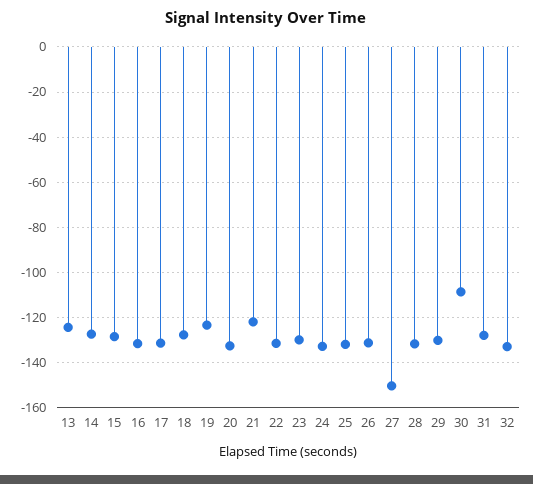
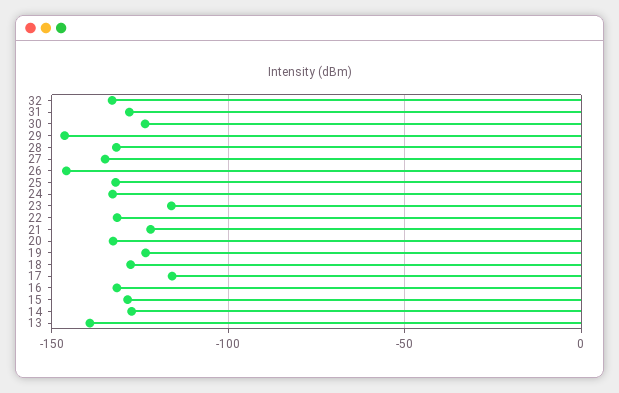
13: -125 -> -140
17: -130 -> -115
23: -130 -> -115
26: -130 -> -145
27: -150 -> -135
29: -130 -> -145
30: -110 -> -125

